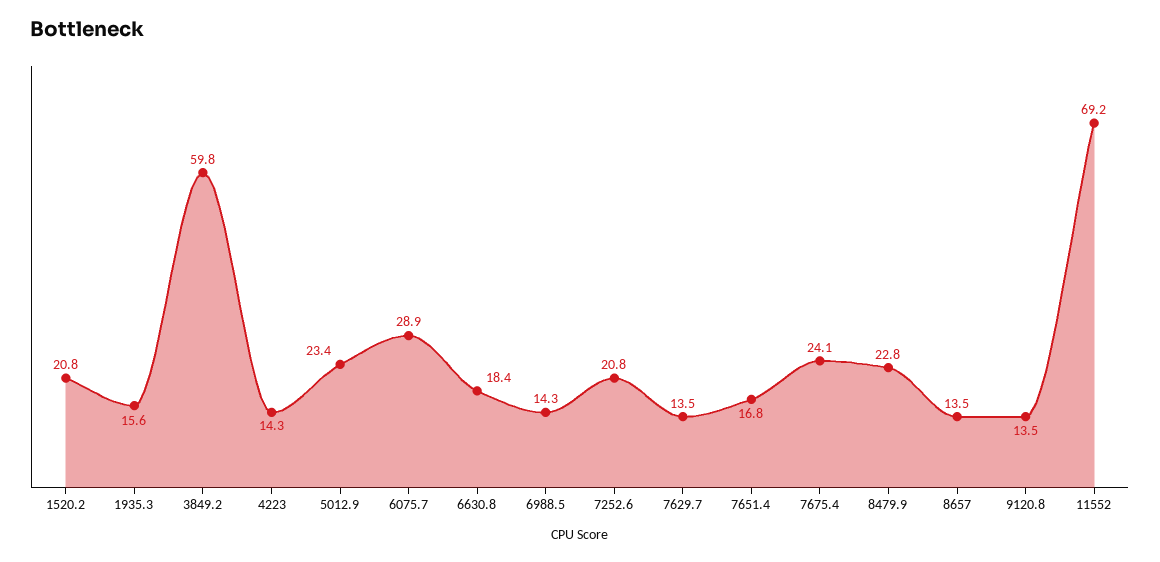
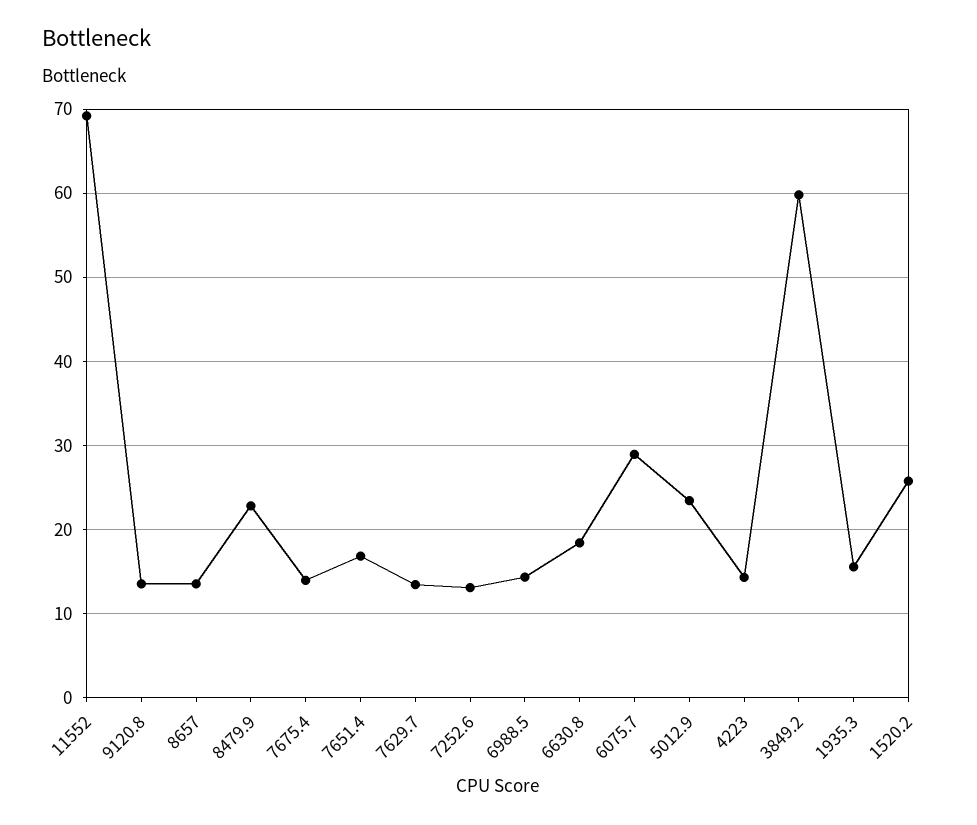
1520.2: 20.8 -> 26
7252.6: 20.8 -> 13
7675.4: 24.1 -> 14

